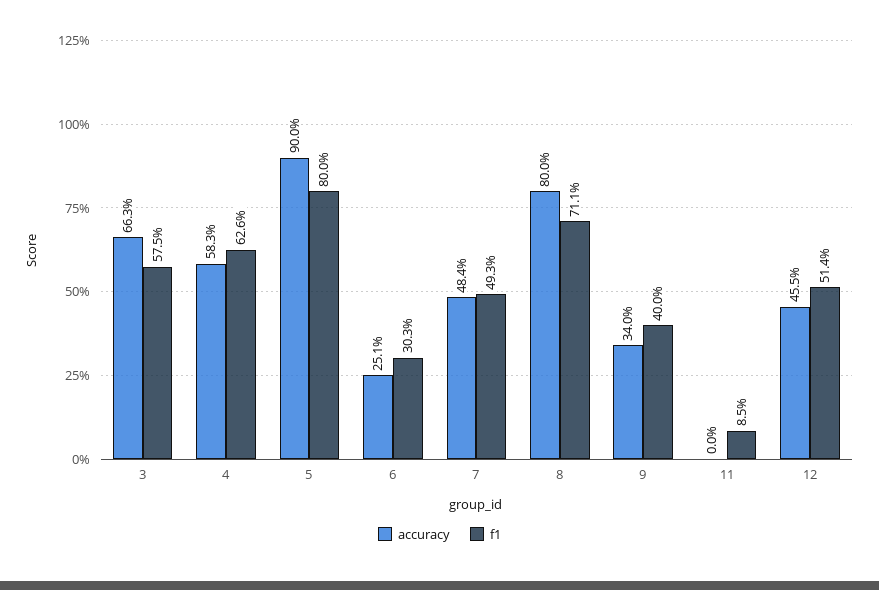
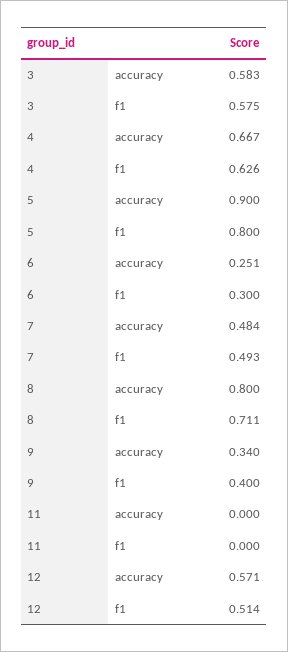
accuracy, 3: 0.663 -> 0.583
accuracy, 4: 0.583 -> 0.667
f1, 6: 0.303 -> 0.3
f1, 11: 0.085 -> 0
accuracy, 12: 0.455 -> 0.571

